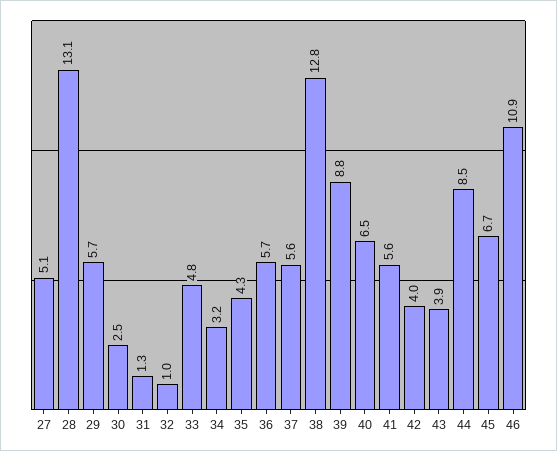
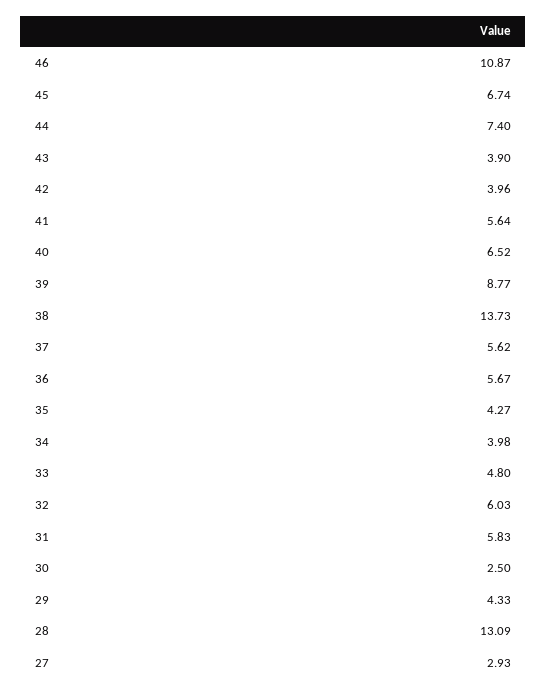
27: 5.1 -> 2.93
29: 5.7 -> 4.33
31: 1.3 -> 5.83
32: 1 -> 6.03
34: 3.2 -> 3.98
38: 12.8 -> 13.73
44: 8.5 -> 7.4

